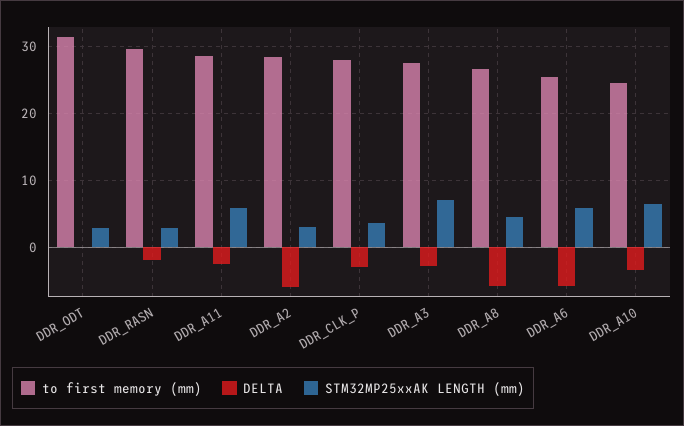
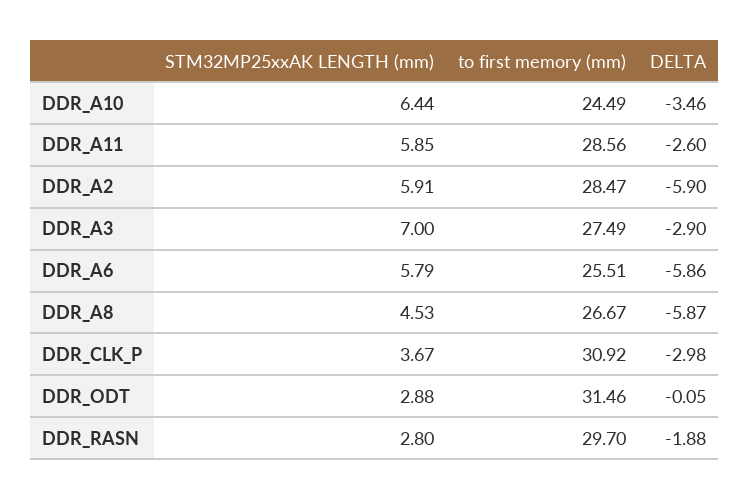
STM32MP25xxAK LENGTH (mm), DDR_A2: 3 -> 5.91
to first memory (mm), DDR_CLK_P: 28 -> 30.92

